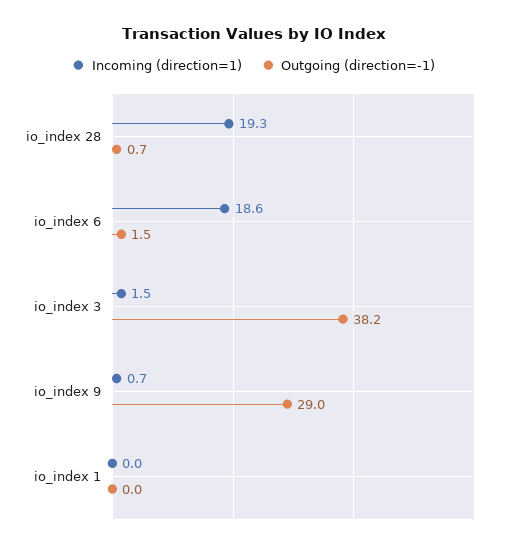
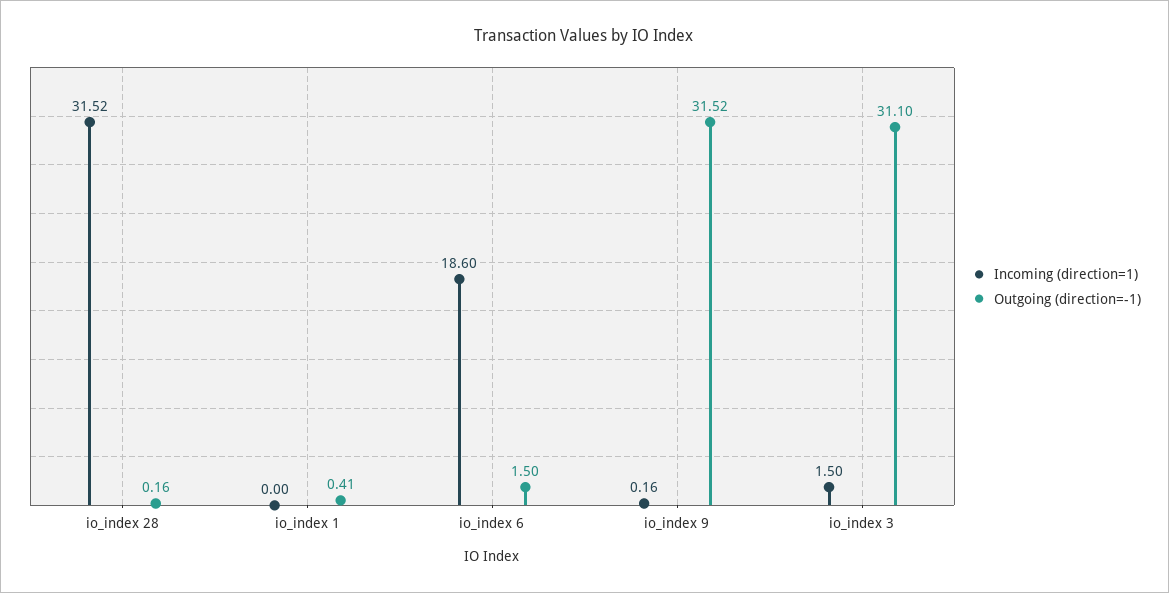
Incoming (direction=1), io_index 28: 19.3 -> 31.52
Outgoing (direction=-1), io_index 28: 0.7 -> 0.16
Outgoing (direction=-1), io_index 3: 38.2 -> 31.1
Incoming (direction=1), io_index 9: 0.7 -> 0.16
Outgoing (direction=-1), io_index 9: 29 -> 31.52
Outgoing (direction=-1), io_index 1: 0 -> 0.41

